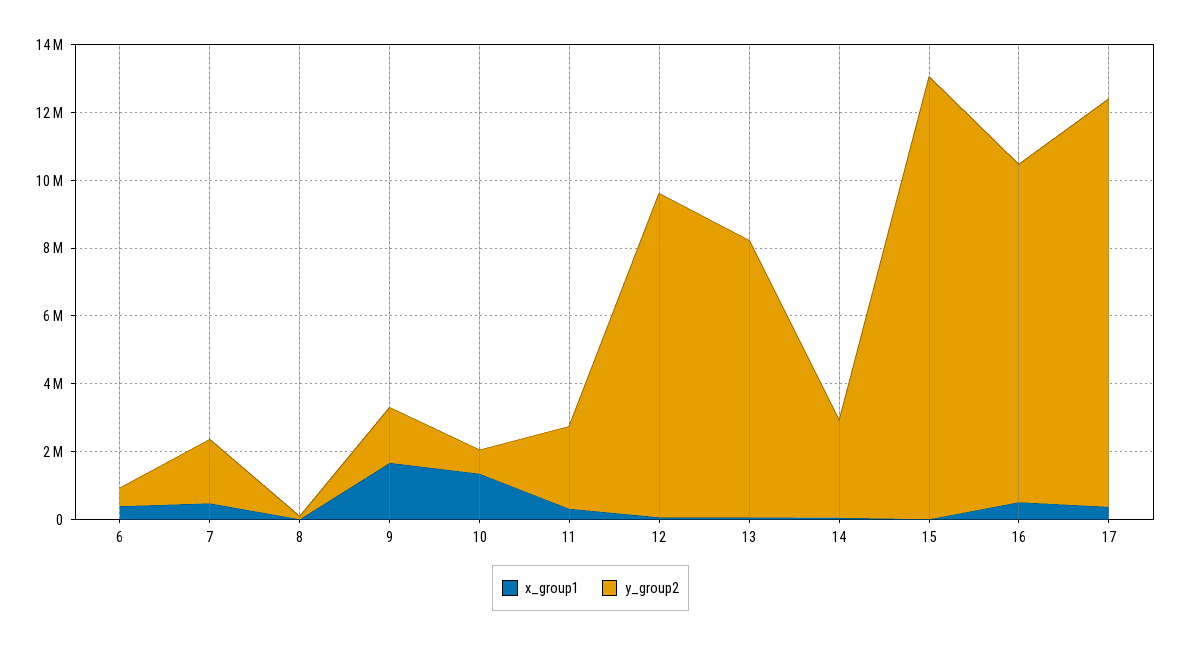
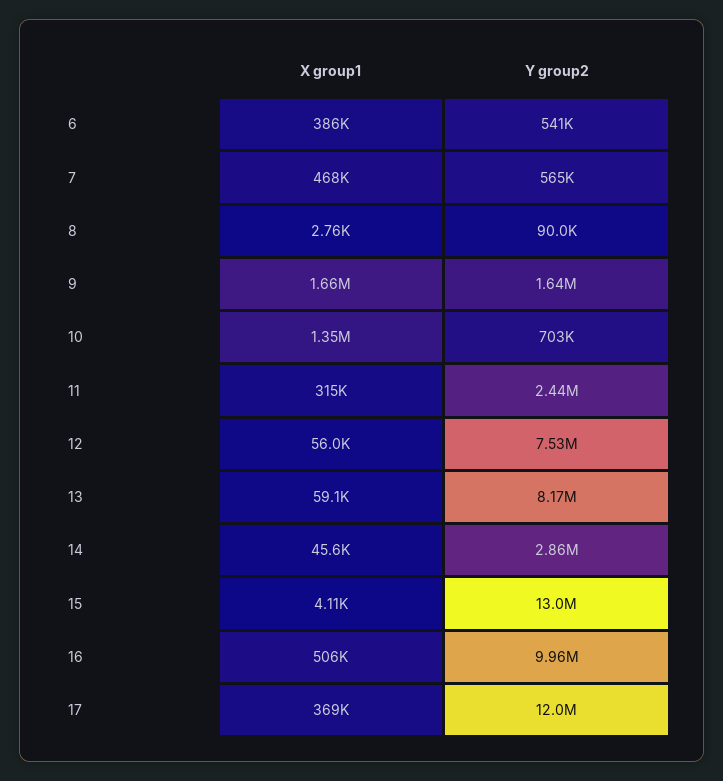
y_group2, 7: 2000000 -> 565000
y_group2, 12: 9500000 -> 7530000

